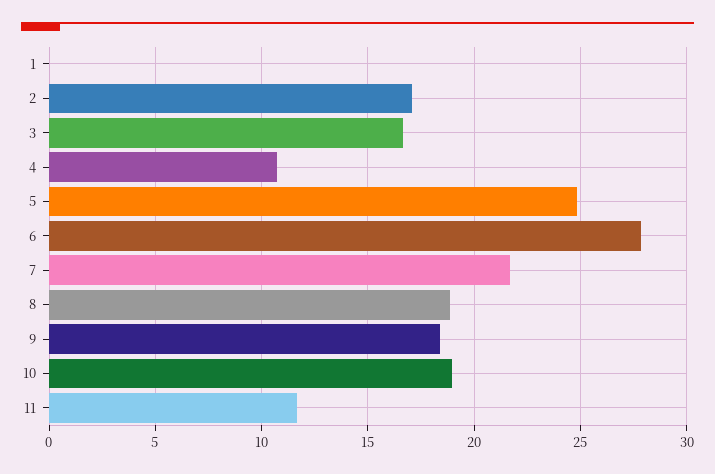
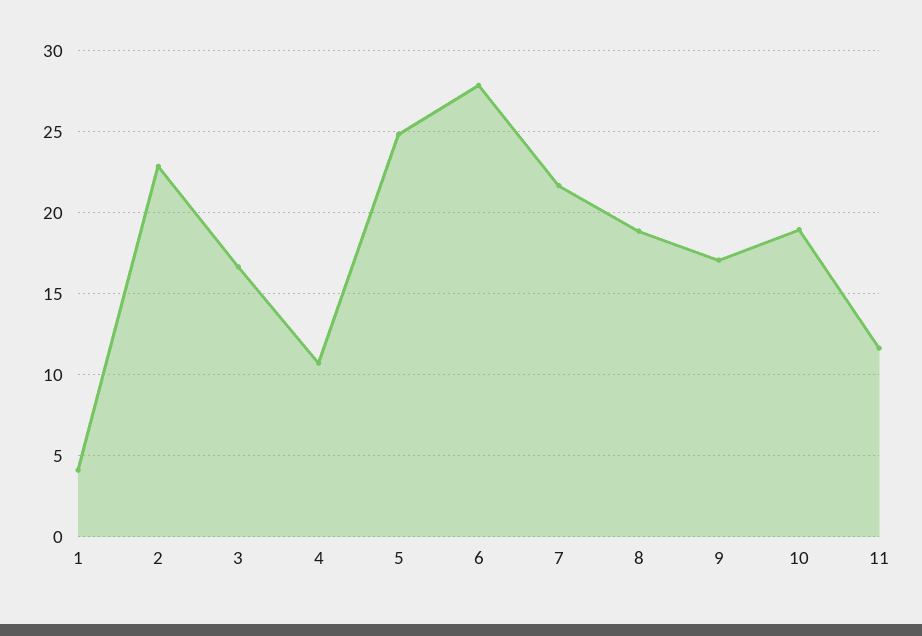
1: 0 -> 4
2: 17 -> 23
9: 18.5 -> 17

